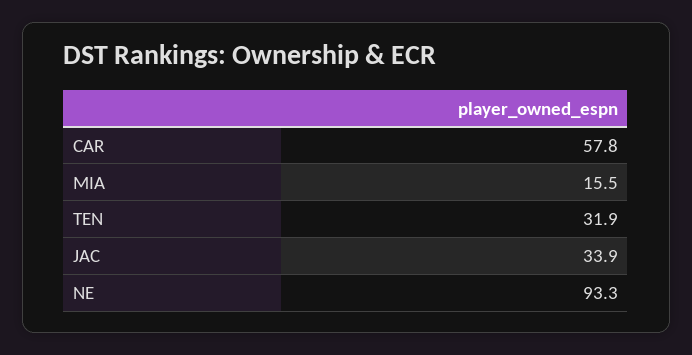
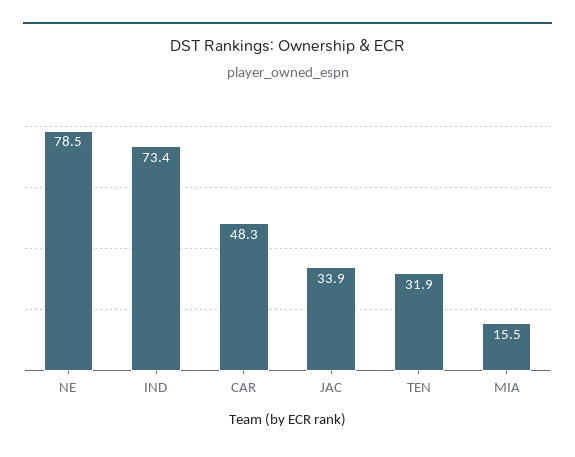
CAR: 57.8 -> 48.3
NE: 93.3 -> 78.5
IND: none -> 73.4

